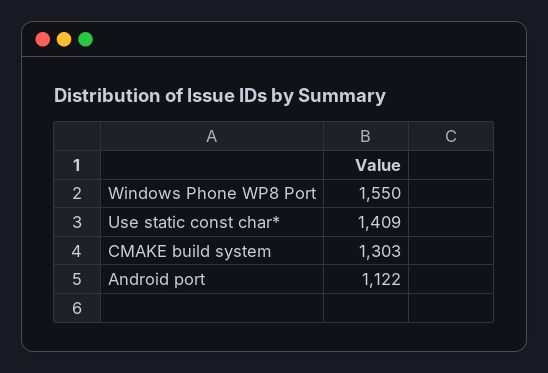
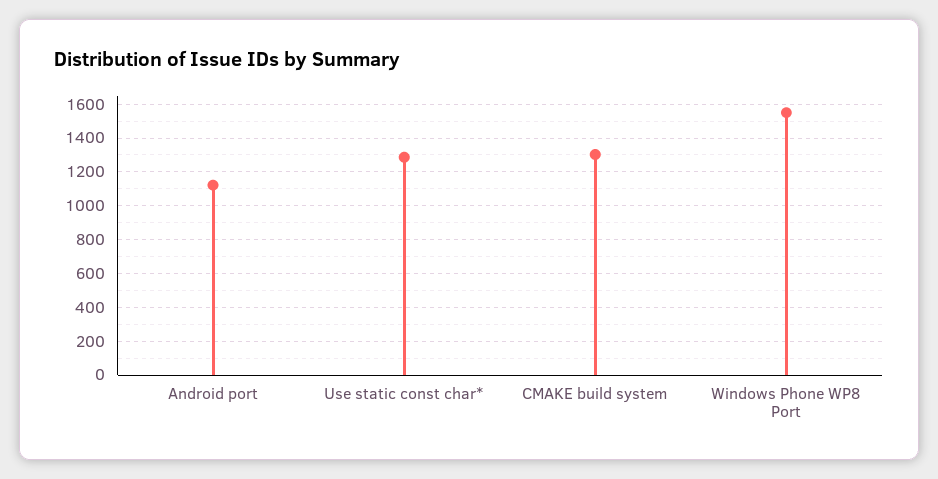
Use static const char*: 1409 -> 1300

